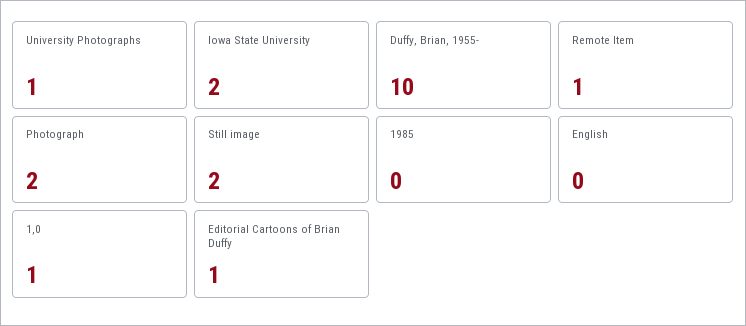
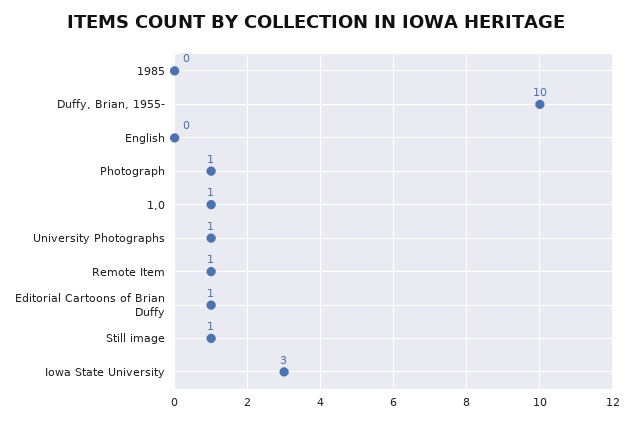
Iowa State University: 2 -> 3
Photograph: 2 -> 1
Still image: 2 -> 1

